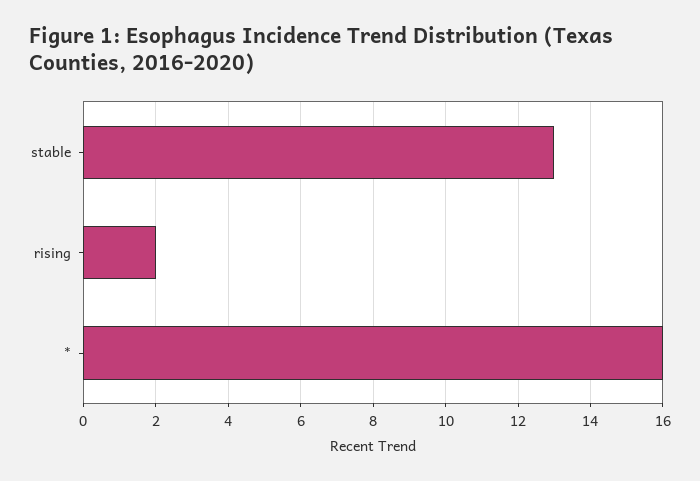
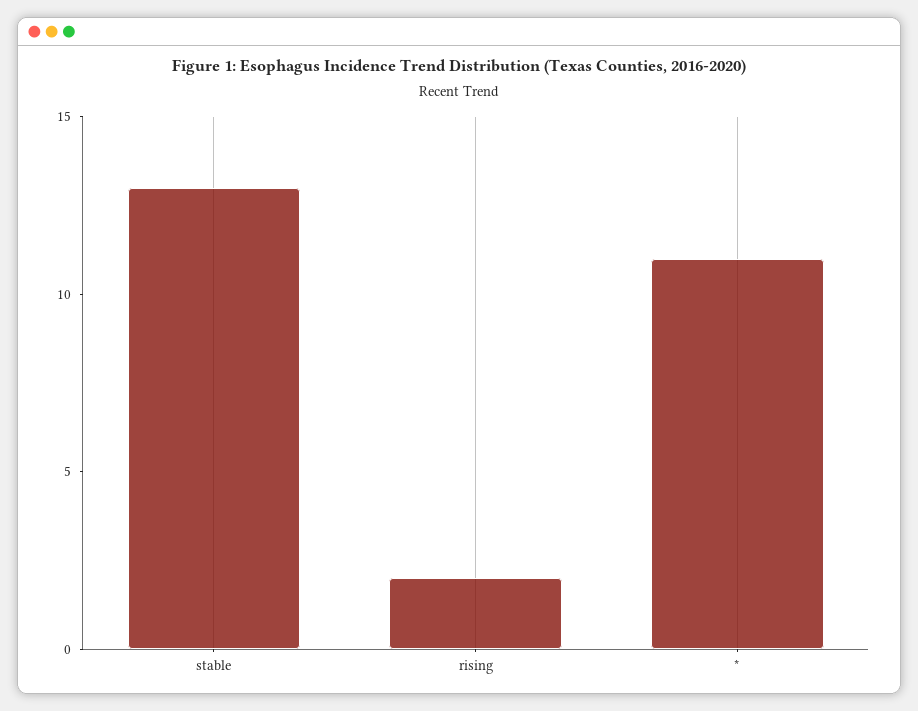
*: 16 -> 11

